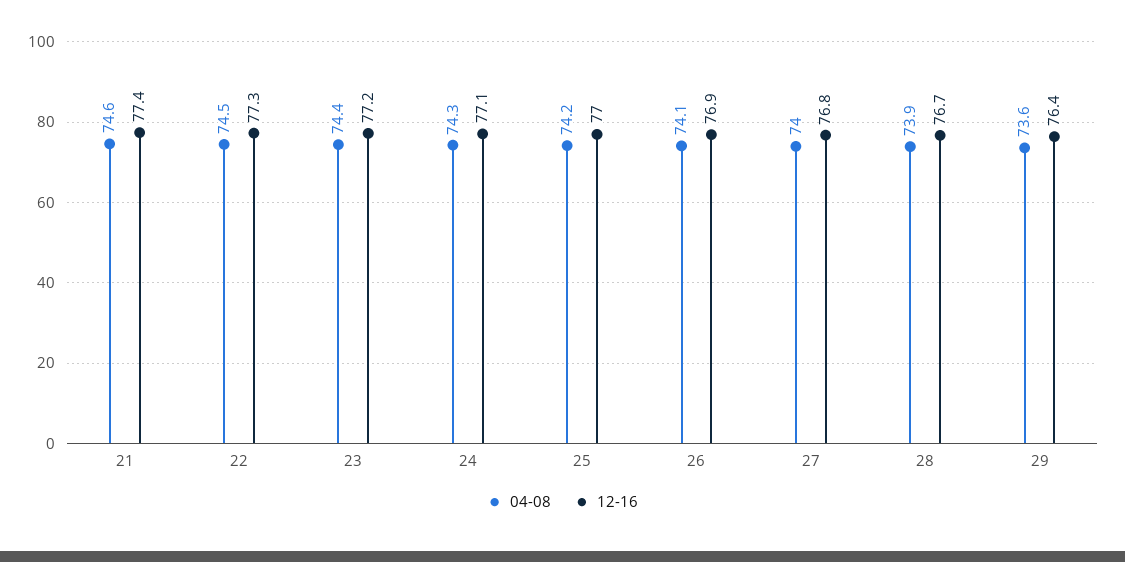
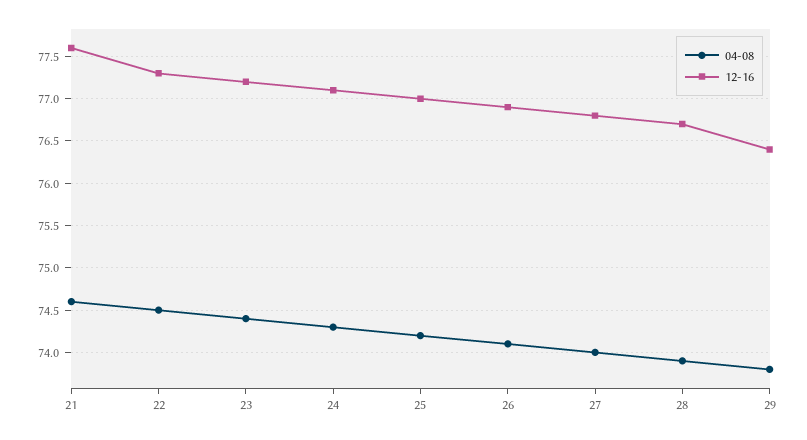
12-16, 21: 77.4 -> 77.6
04-08, 29: 73.6 -> 73.8

